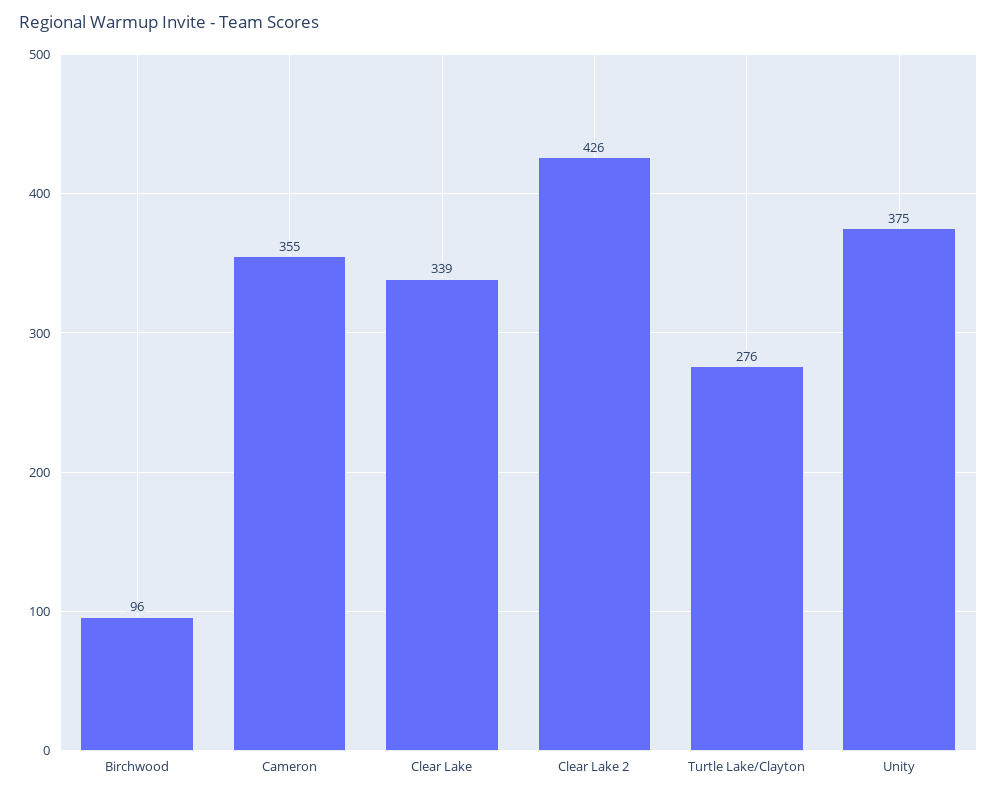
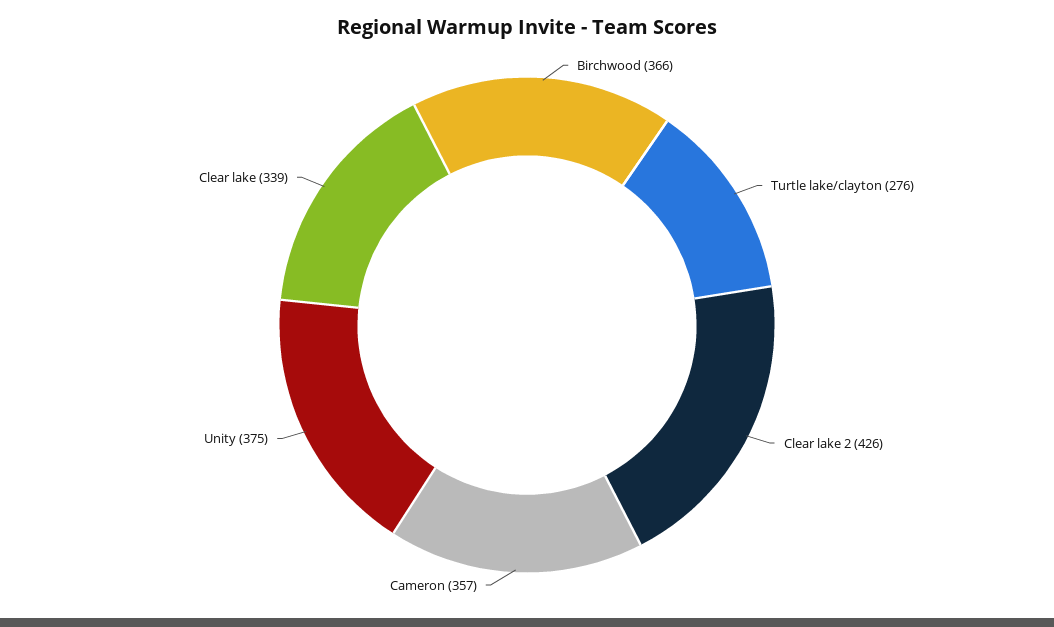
Birchwood: 96 -> 366
Cameron: 355 -> 357

